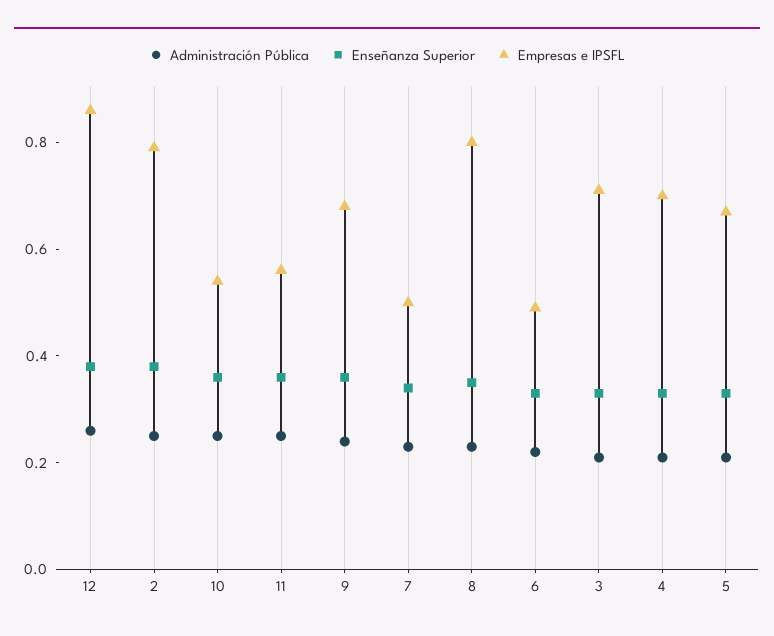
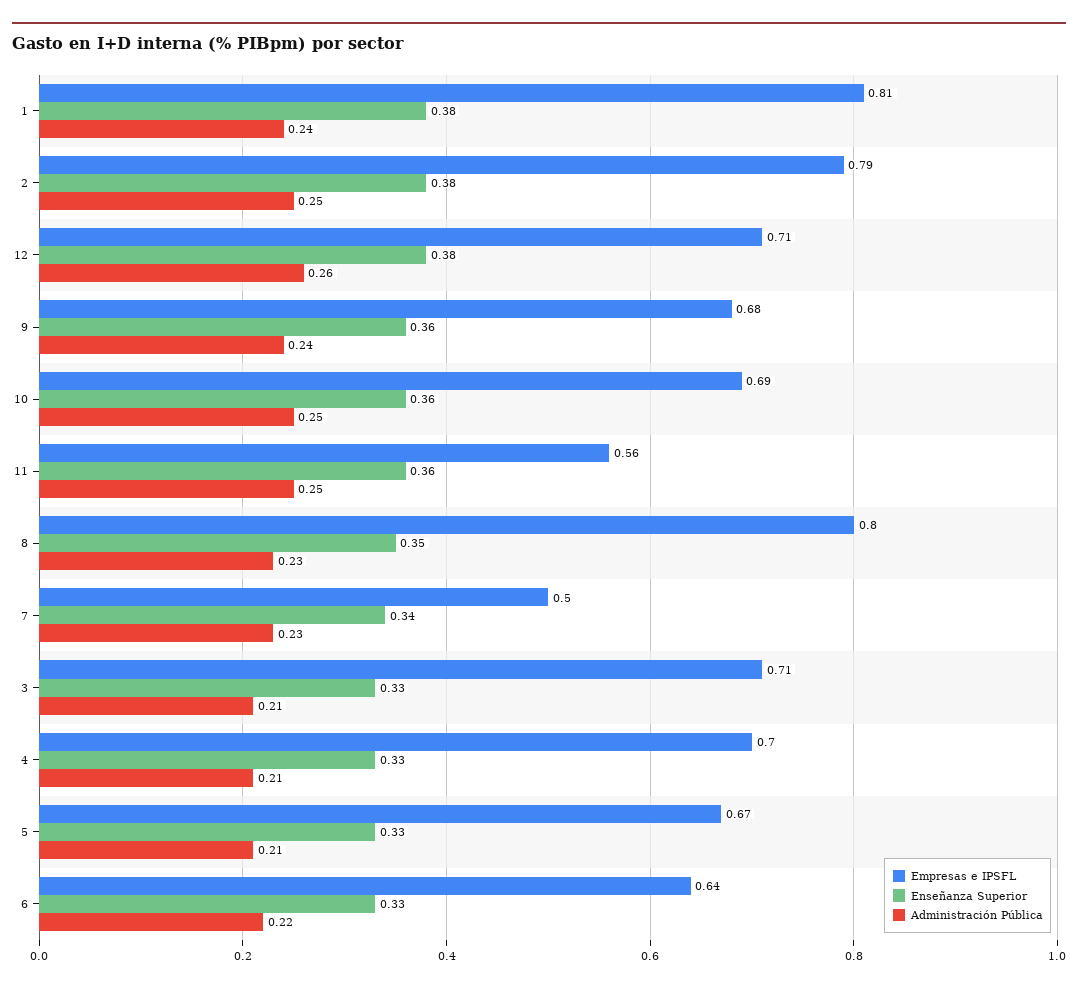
Empresas e IPSFL, 12: 0.85 -> 0.71
Empresas e IPSFL, 10: 0.55 -> 0.69
Empresas e IPSFL, 6: 0.5 -> 0.64
Empresas e IPSFL, 1: none -> 0.81
Enseñanza Superior, 1: none -> 0.38
Administración Pública, 1: none -> 0.24

